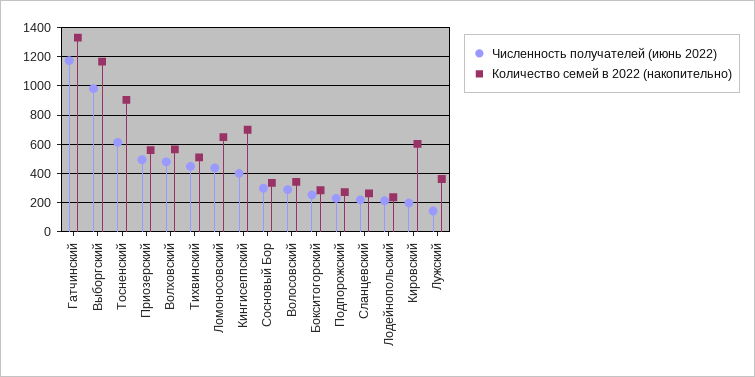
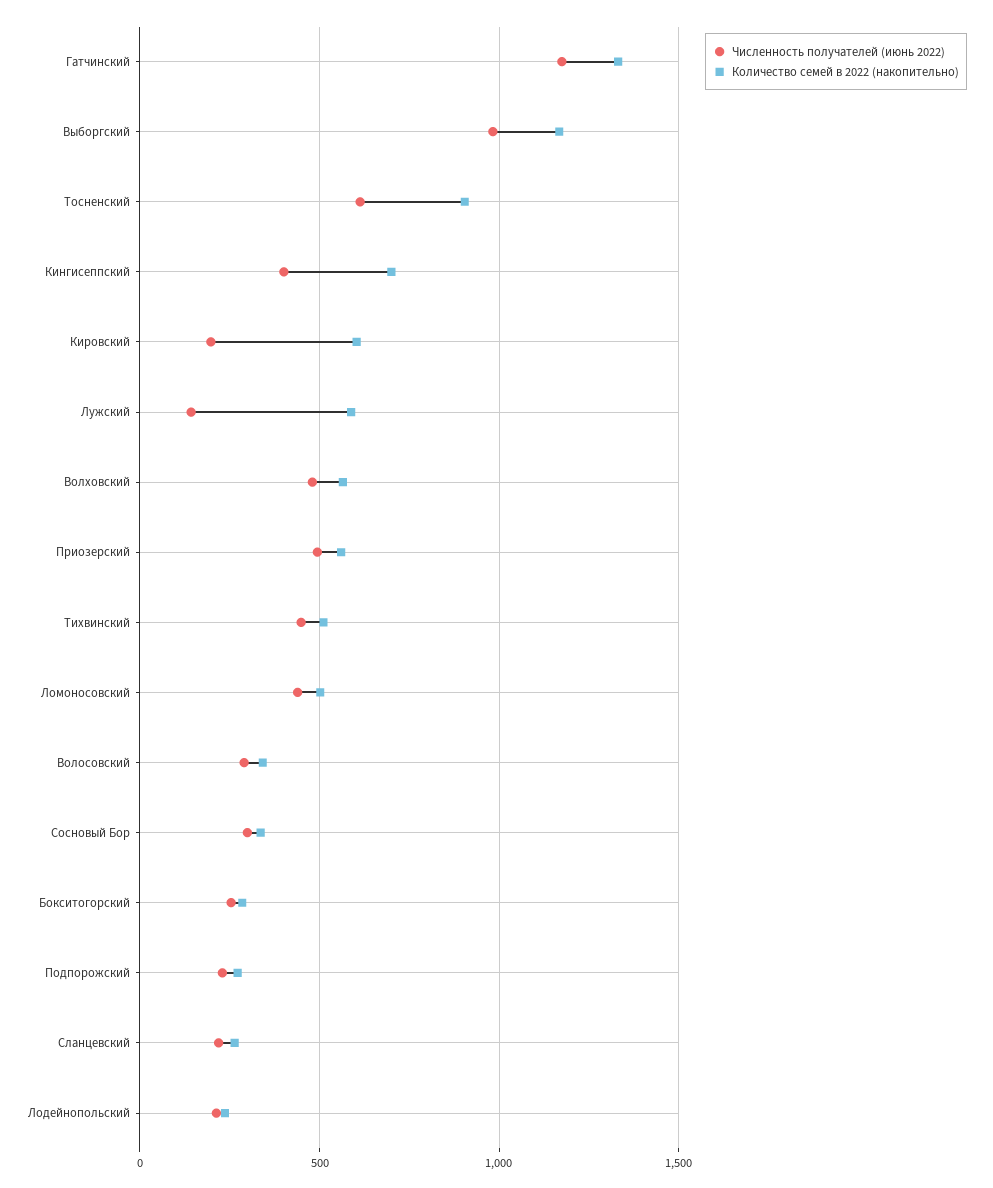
Количество семей в 2022 (накопительно), Ломоносовский: 650 -> 500
Количество семей в 2022 (накопительно), Лужский: 350 -> 600

